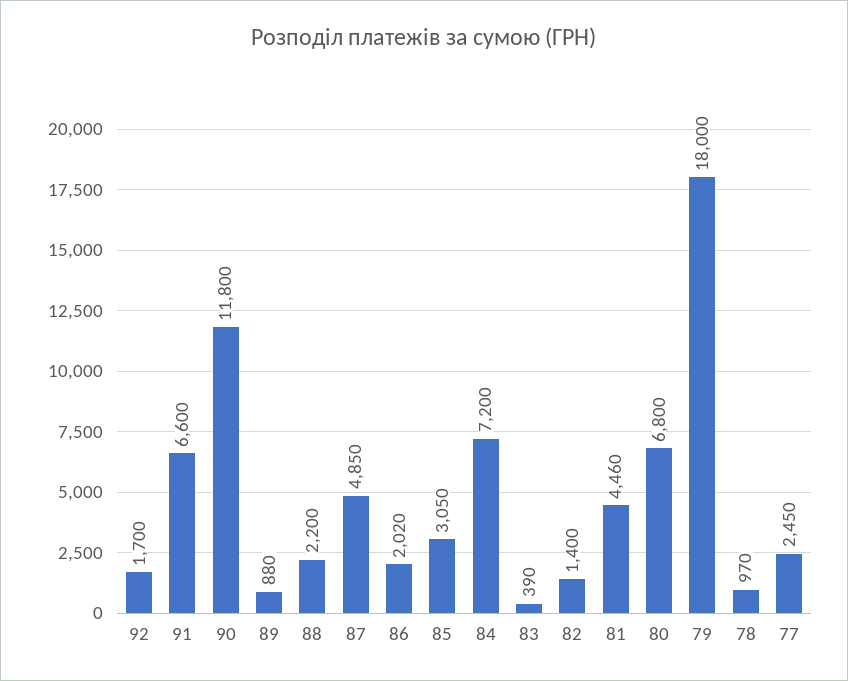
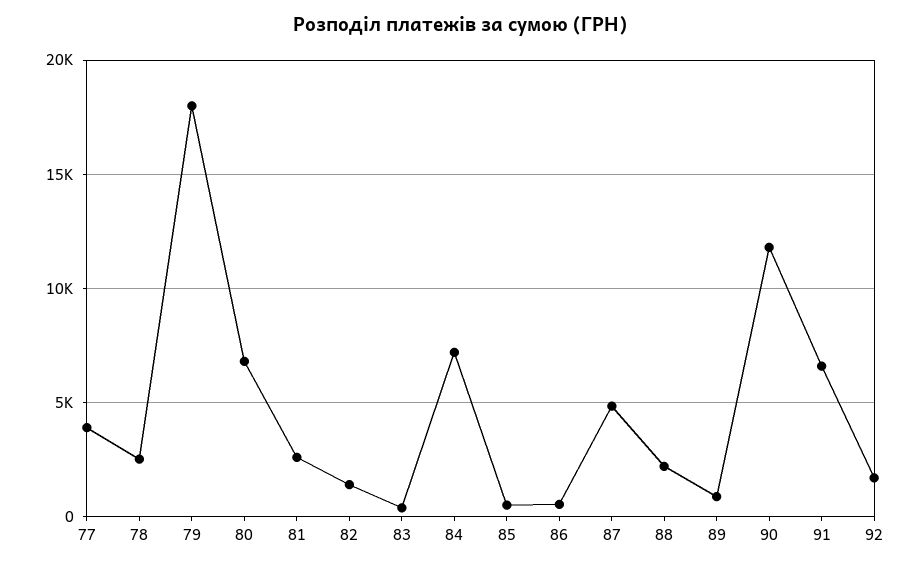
86: 2020 -> 500
85: 3050 -> 500
81: 4460 -> 2500
78: 970 -> 2500
77: 2450 -> 4000

